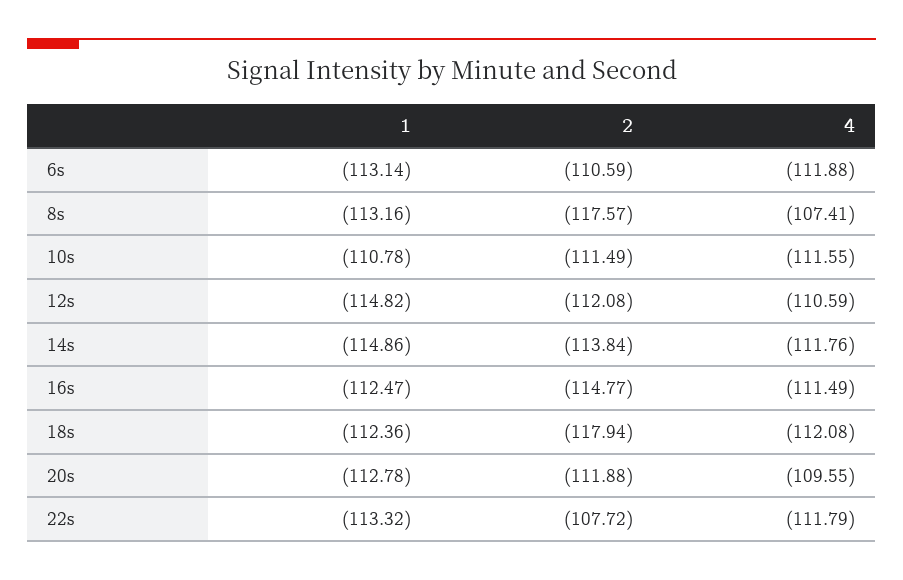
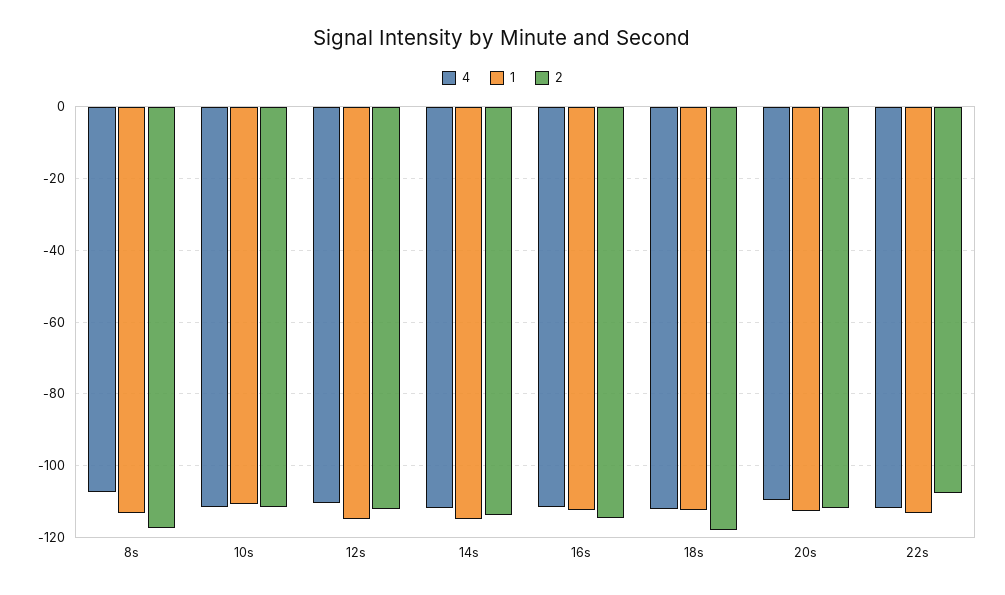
1, 6s: -113.14 -> none
2, 6s: -110.59 -> none
4, 6s: -111.88 -> none

